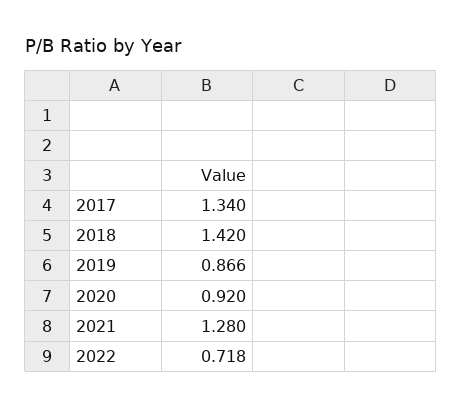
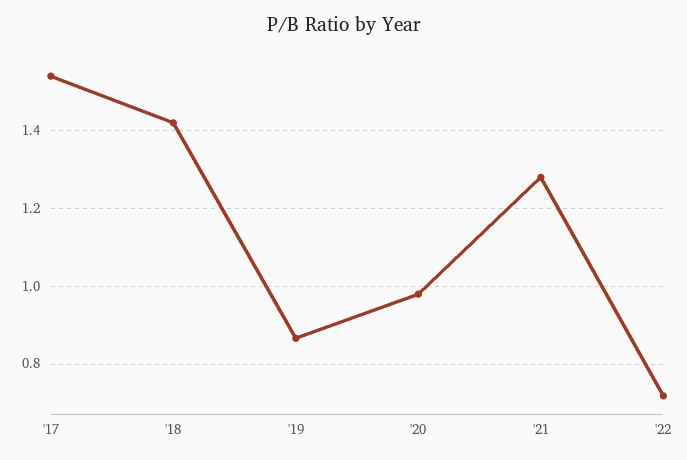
2017: 1.34 -> 1.54
2020: 0.92 -> 0.98

